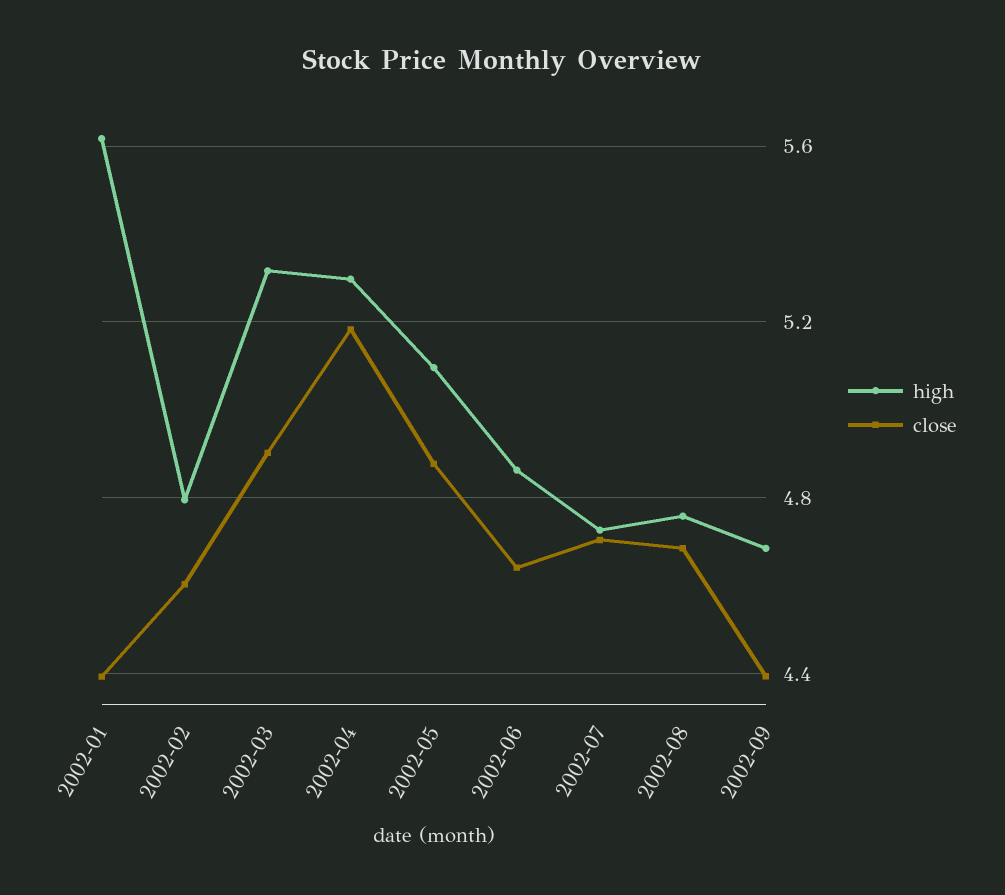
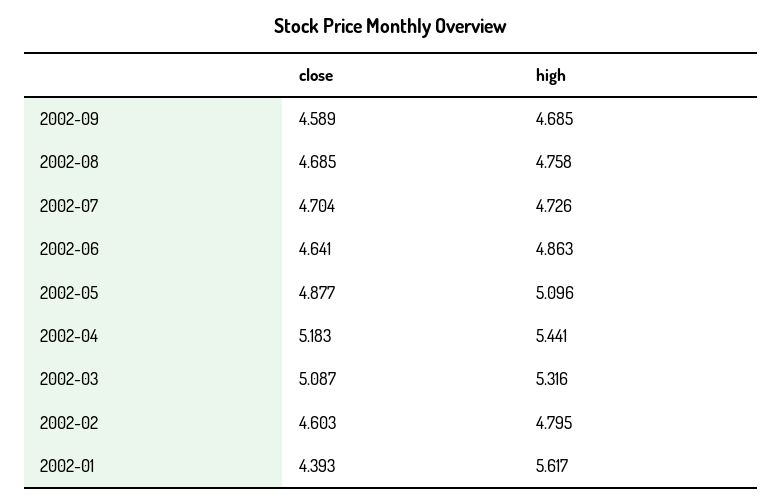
close, 2002-03: 4.9 -> 5.087
high, 2002-04: 5.3 -> 5.441
close, 2002-09: 4.4 -> 4.589

